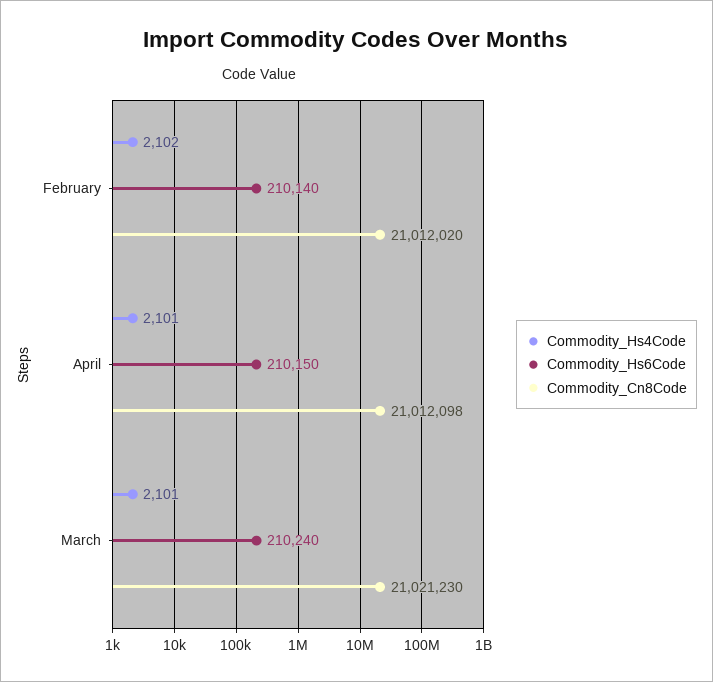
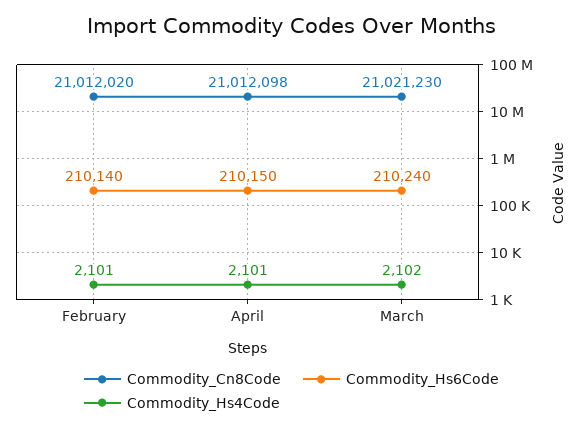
Commodity_Hs4Code, February: 2102 -> 2101
Commodity_Hs4Code, March: 2101 -> 2102

